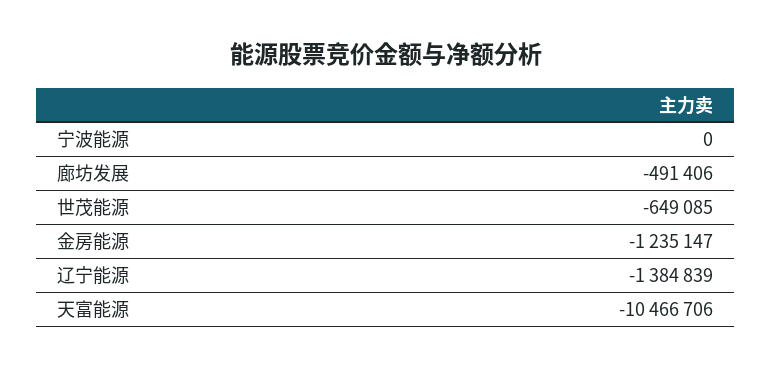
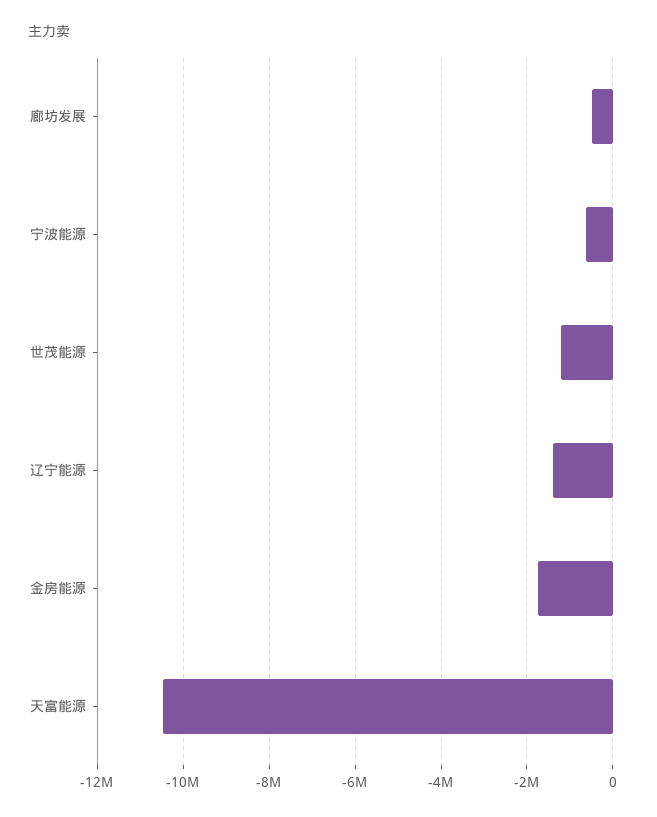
宁波能源: 0 -> -600000
世茂能源: -649085 -> -1200000
金房能源: -1235147 -> -1800000

